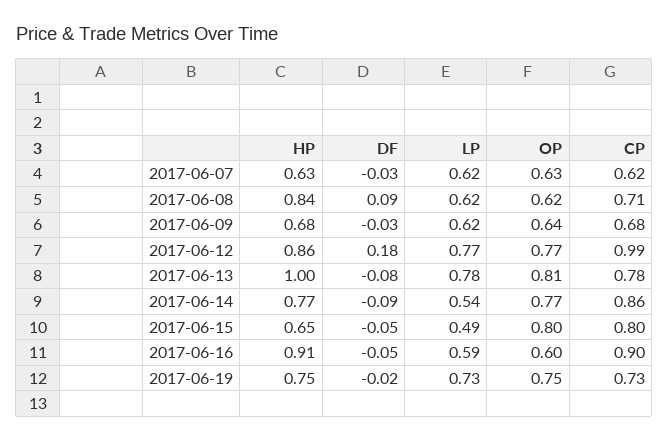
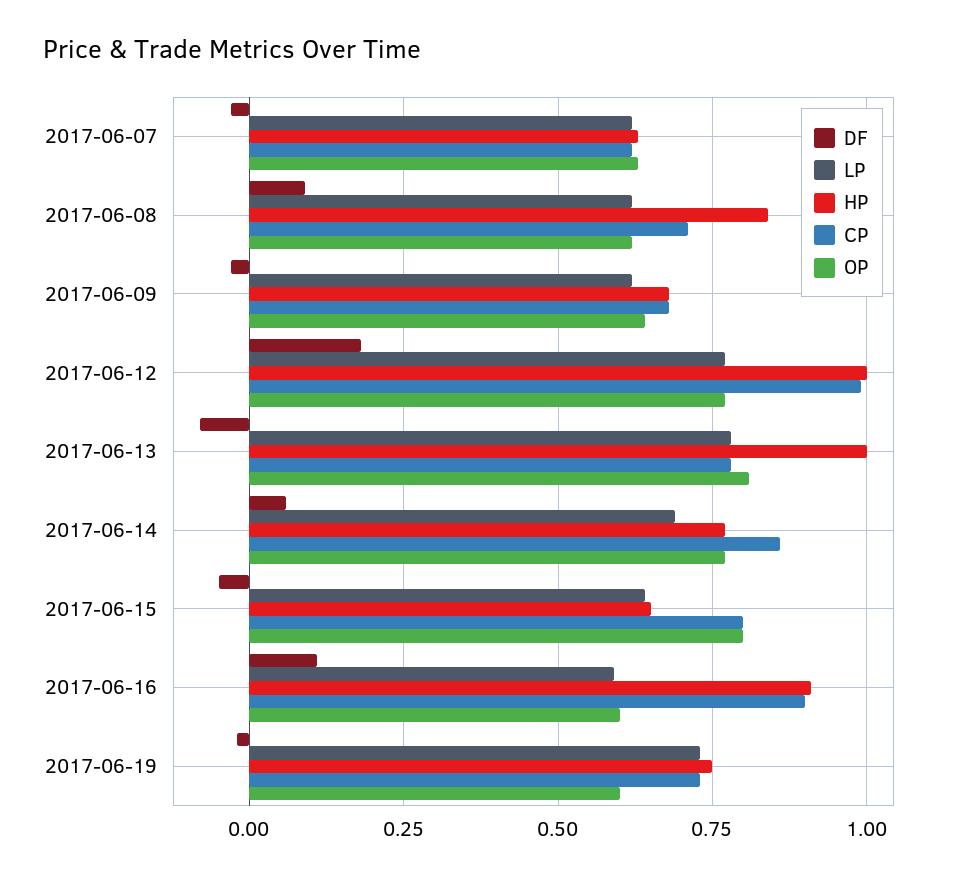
HP, 2017-06-12: 0.86 -> 1
DF, 2017-06-14: -0.09 -> 0.05
LP, 2017-06-14: 0.54 -> 0.7
LP, 2017-06-15: 0.49 -> 0.65
DF, 2017-06-16: -0.05 -> 0.1
OP, 2017-06-19: 0.75 -> 0.6

